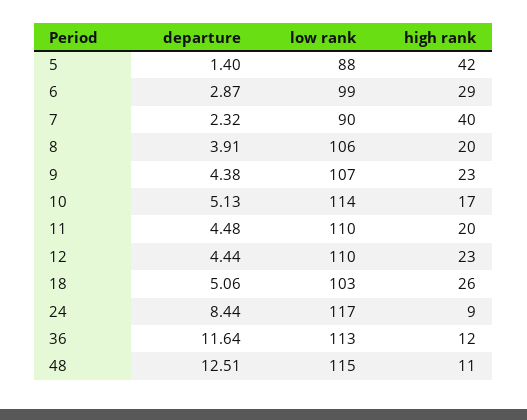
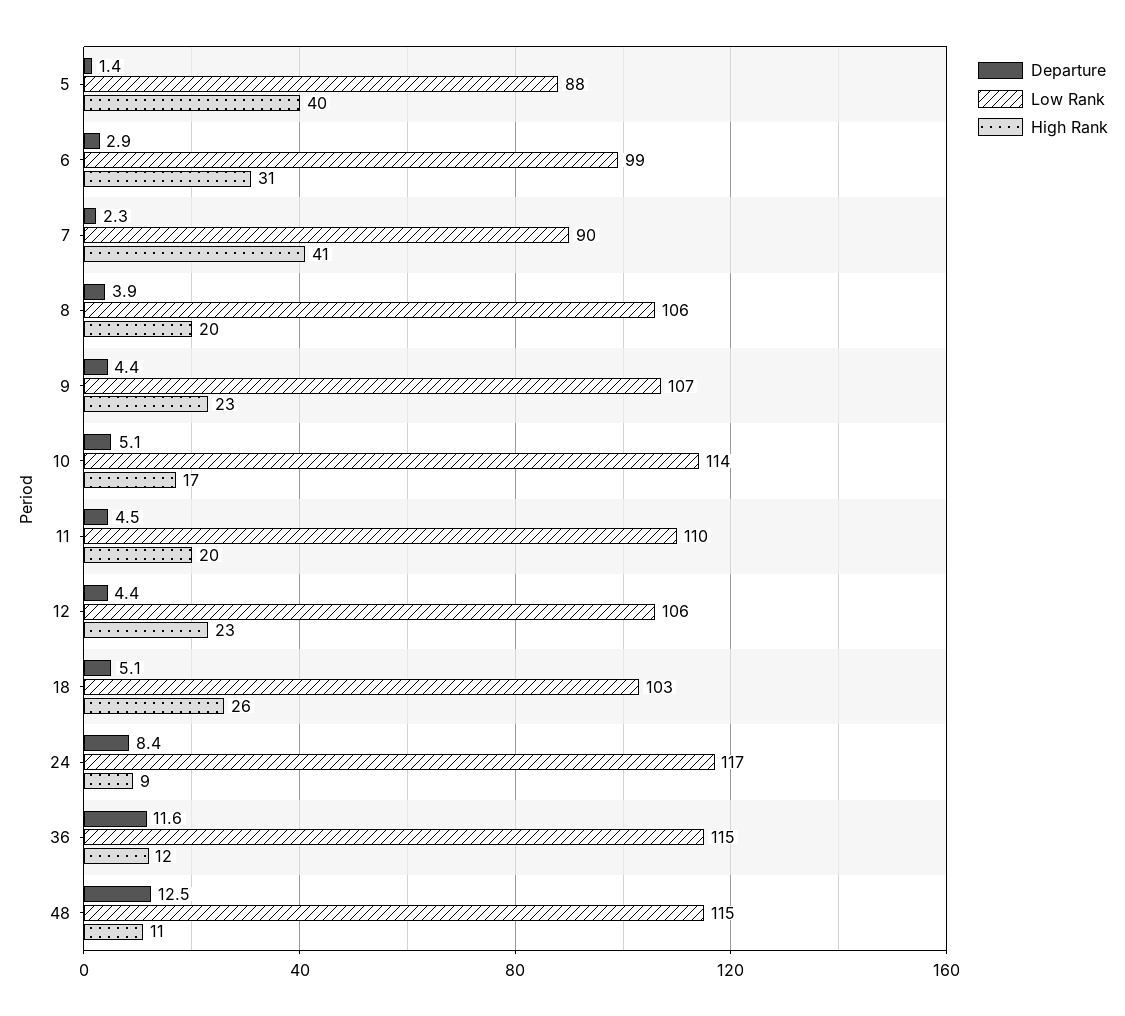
high rank, 5: 42 -> 40
high rank, 6: 29 -> 31
high rank, 7: 40 -> 41
low rank, 12: 110 -> 106
low rank, 36: 113 -> 115

